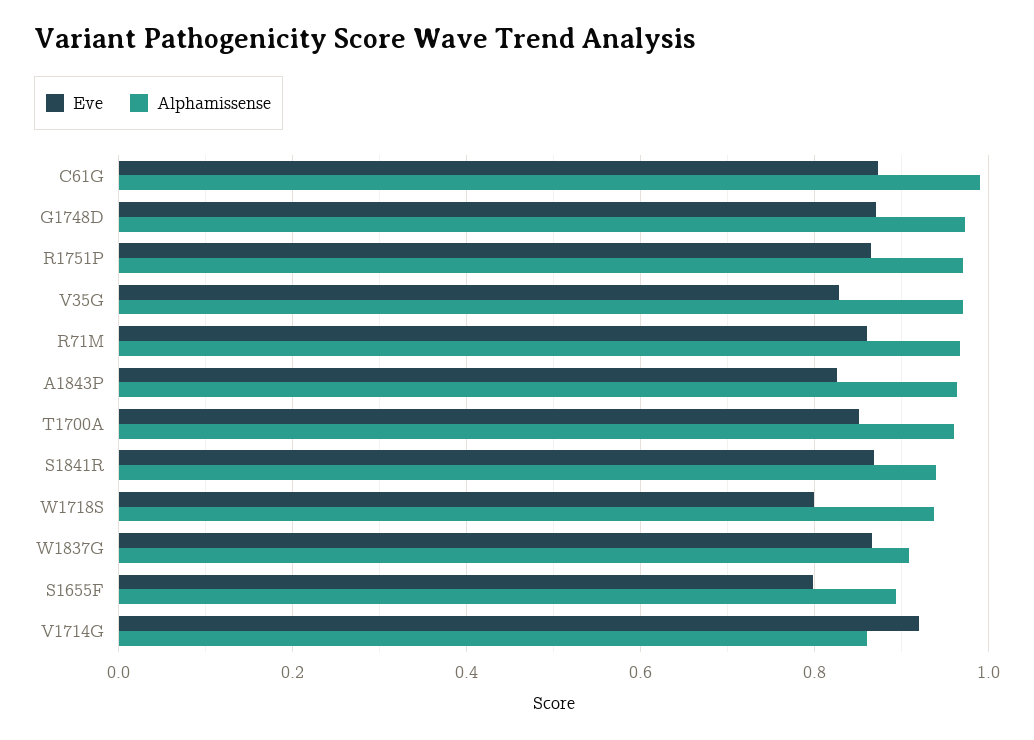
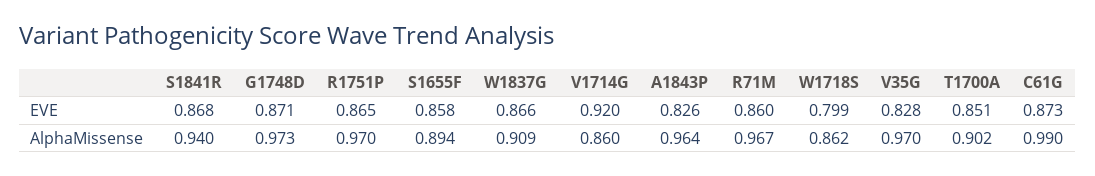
Alphamissense, T1700A: 0.96 -> 0.902
Alphamissense, W1718S: 0.94 -> 0.862
Eve, S1655F: 0.8 -> 0.858

